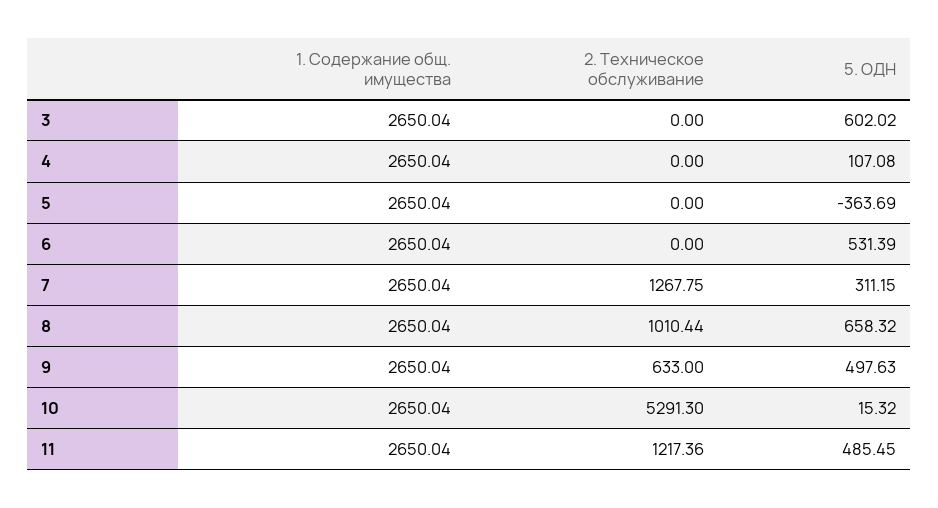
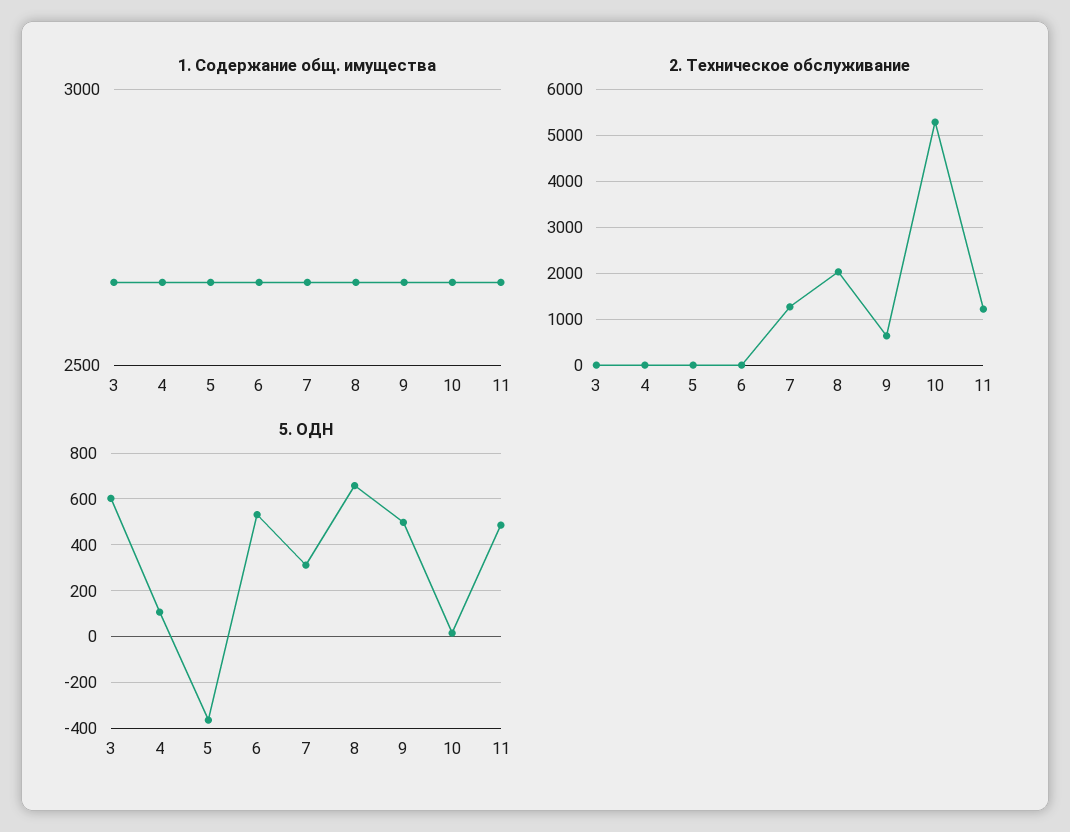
2. Техническое обслуживание, 8: 1010.44 -> 2000

